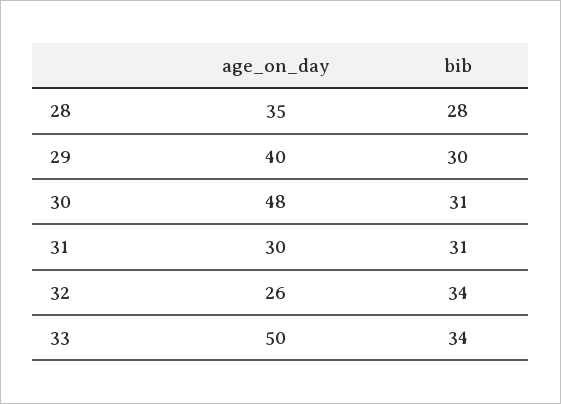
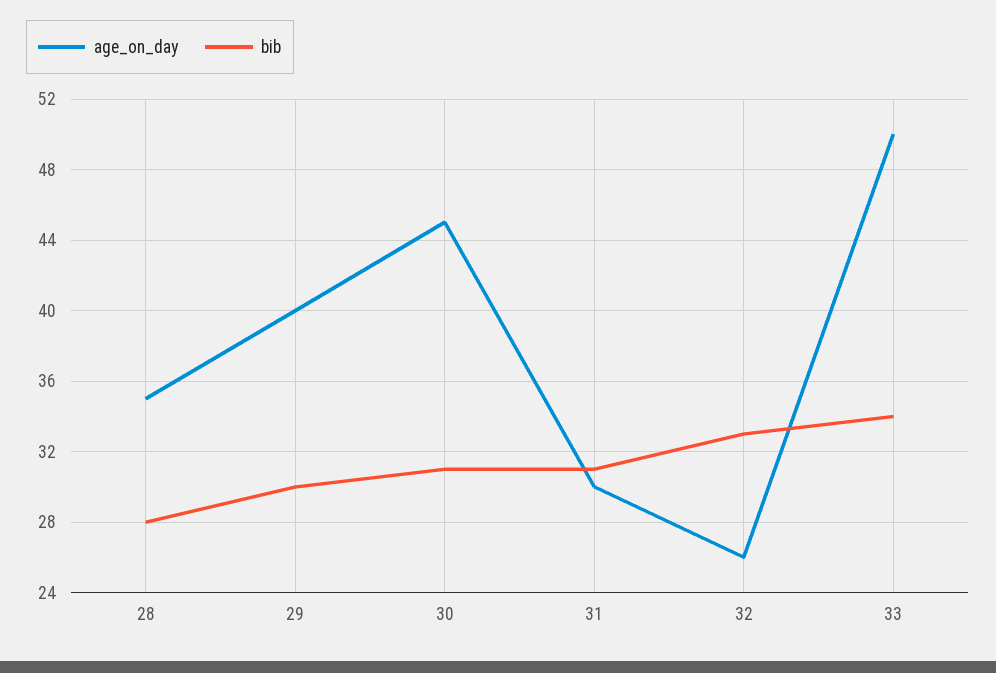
age_on_day, 30: 48 -> 45
bib, 32: 34 -> 33

